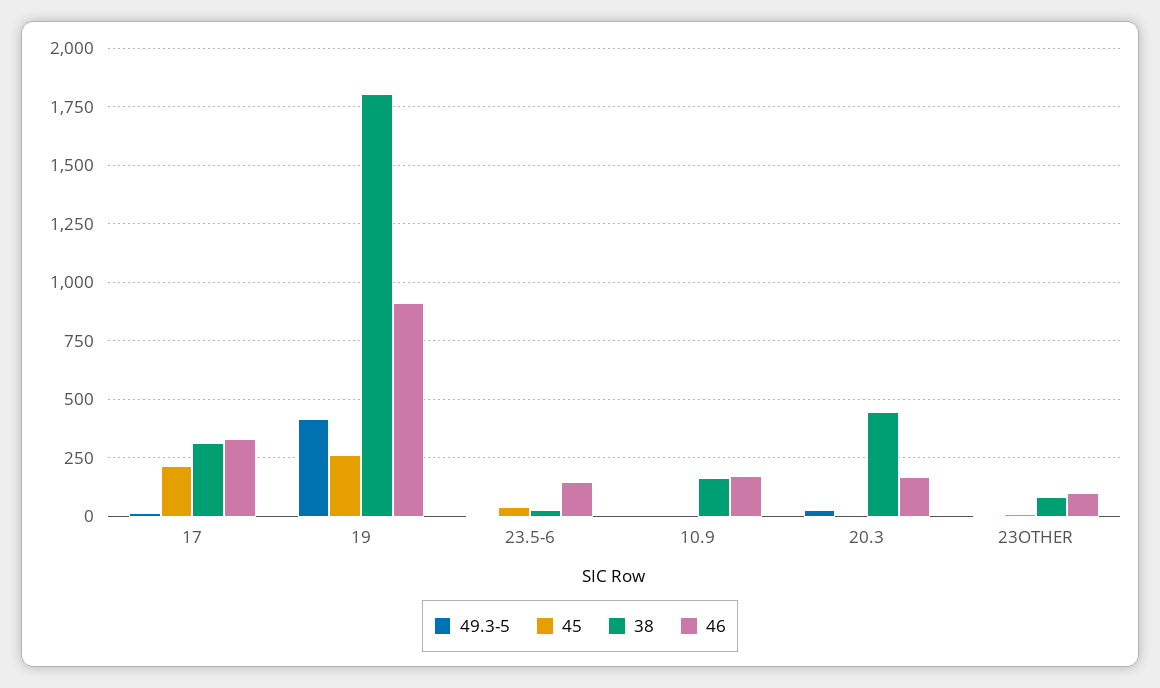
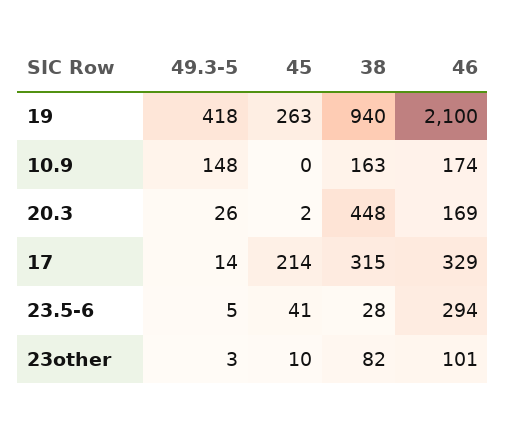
38, 19: 1800 -> 940
46, 19: 900 -> 2100
46, 23.5-6: 150 -> 294
49.3-5, 10.9: 0 -> 148

